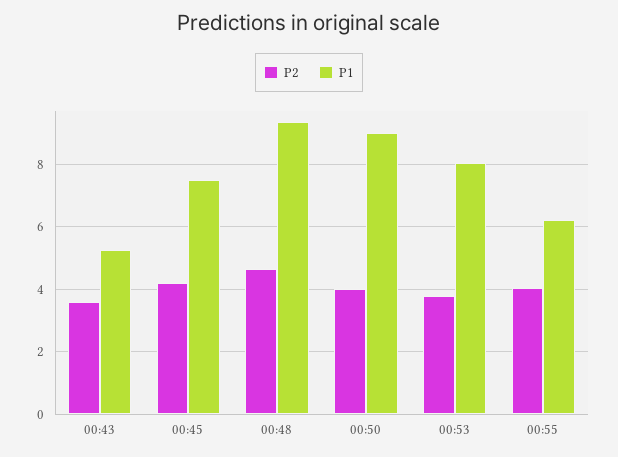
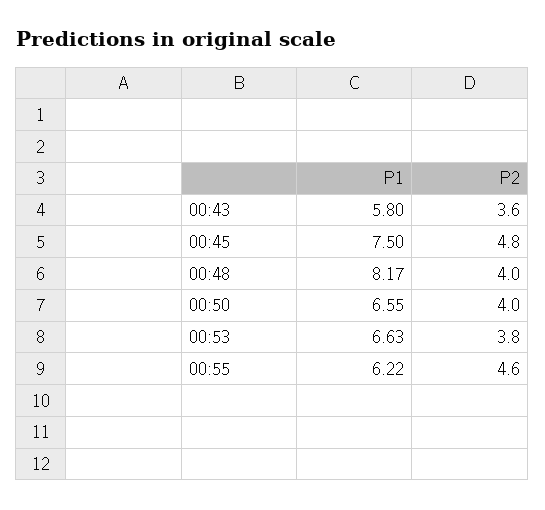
P1, 00:43: 5.2 -> 5.8
P2, 00:45: 4.2 -> 4.8
P2, 00:48: 4.6 -> 4
P1, 00:48: 9.4 -> 8.17
P1, 00:50: 9 -> 6.55
P1, 00:53: 8 -> 6.63
P2, 00:55: 4 -> 4.6

